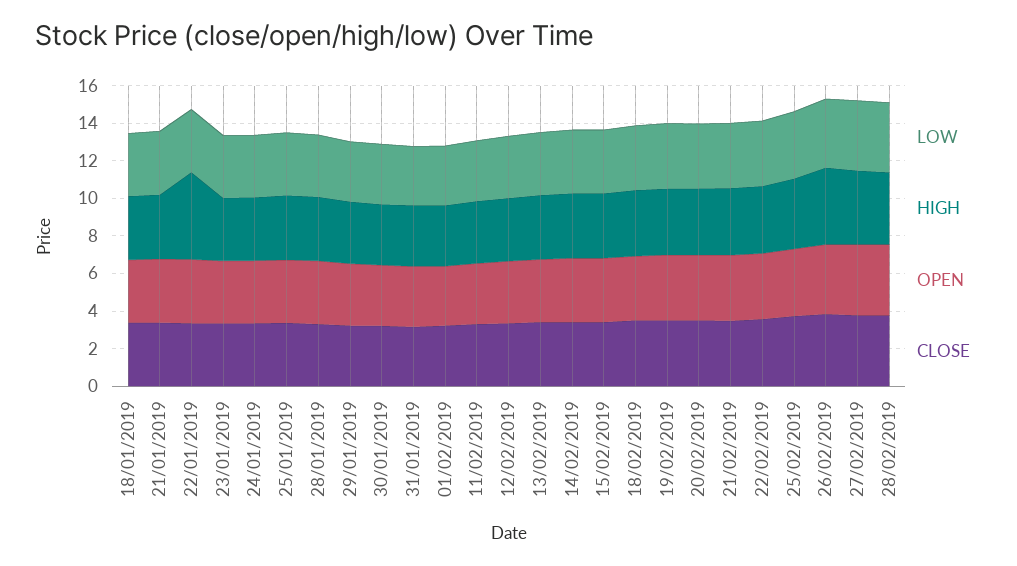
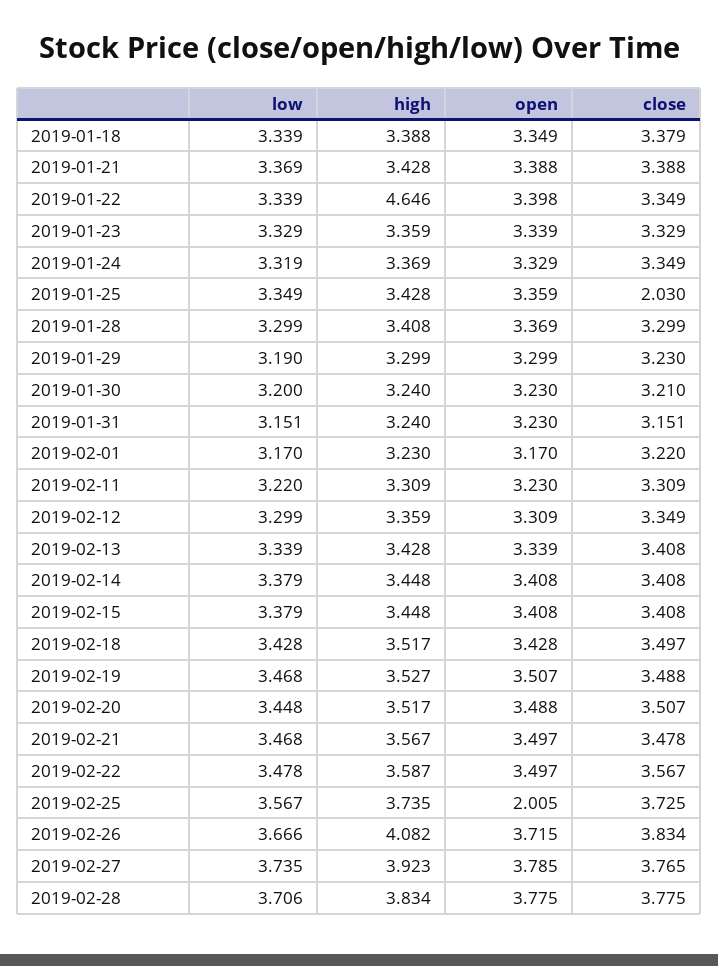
CLOSE, 25/01/2019: 3.5 -> 2.03
OPEN, 25/02/2019: 3.5 -> 2.005

